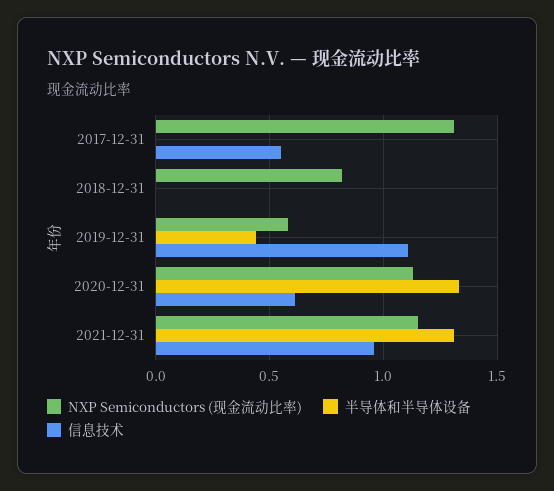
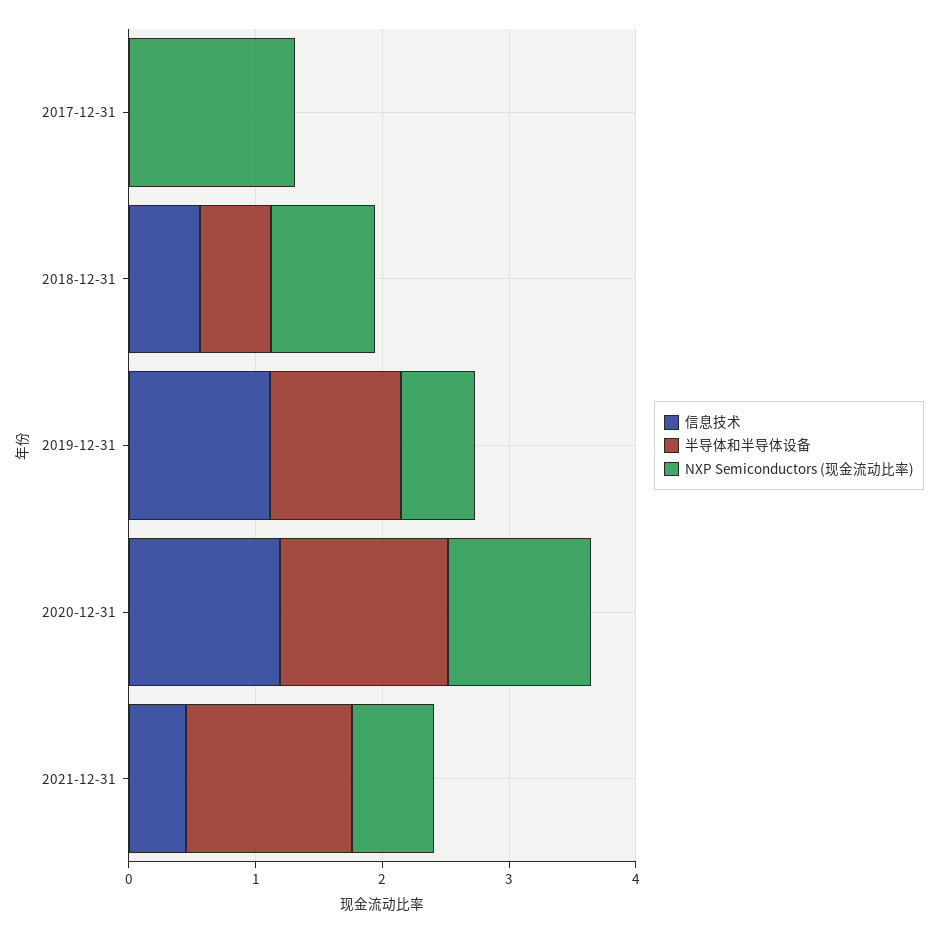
信息技术, 2017-12-31: 0.55 -> 0
半导体和半导体设备, 2018-12-31: 0 -> 0.6
信息技术, 2018-12-31: 0 -> 0.6
半导体和半导体设备, 2019-12-31: 0.45 -> 1
信息技术, 2020-12-31: 0.6 -> 1.2
NXP Semiconductors (现金流动比率), 2021-12-31: 1.15 -> 0.6
信息技术, 2021-12-31: 0.95 -> 0.4

